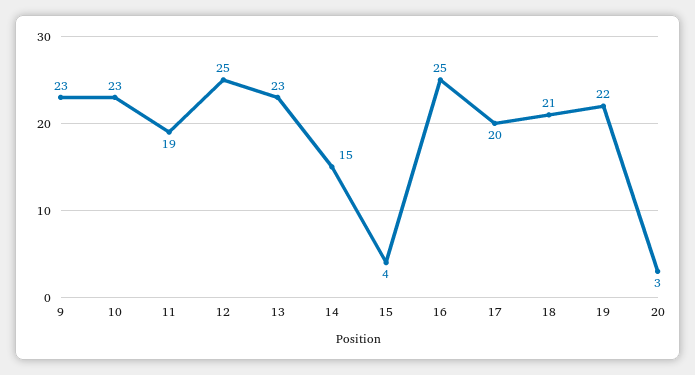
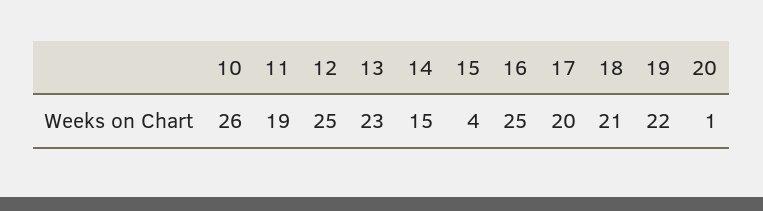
9: 23 -> none
10: 23 -> 26
20: 3 -> 1

